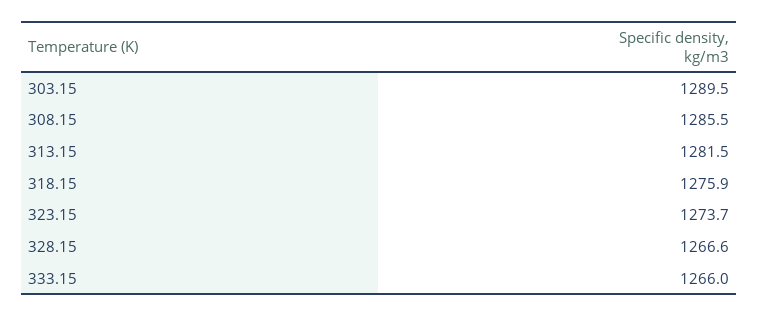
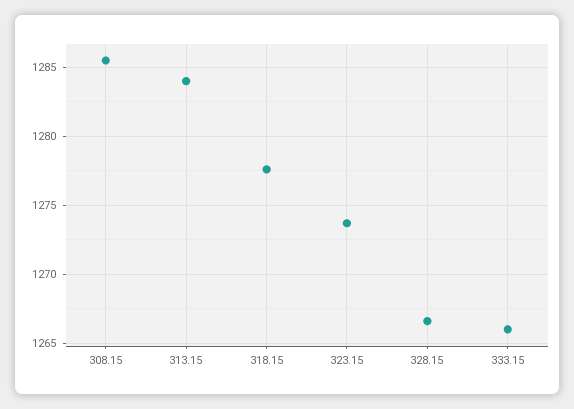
303.15: 1289.5 -> none
313.15: 1281.5 -> 1284
318.15: 1275.9 -> 1277.5

